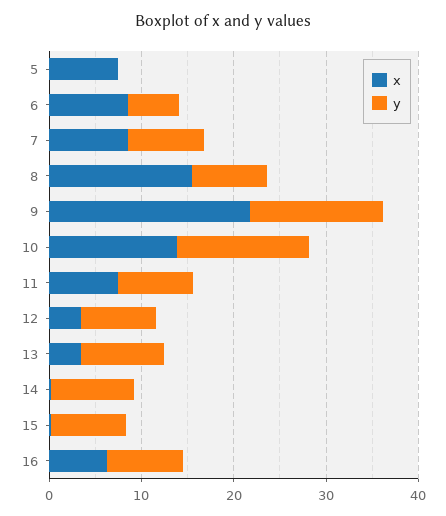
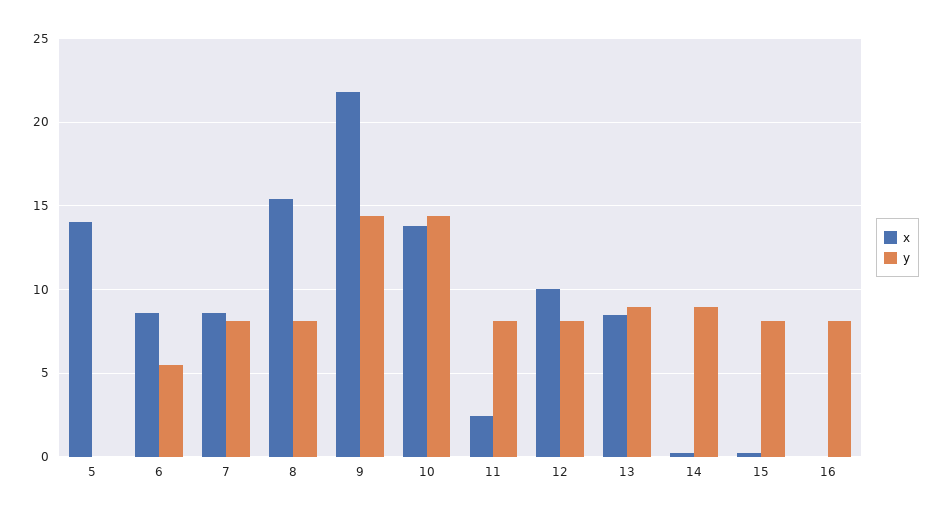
x, 5: 8 -> 14
x, 11: 8 -> 2.5
x, 12: 4 -> 10
x, 13: 4 -> 8.5
x, 16: 6 -> 0

